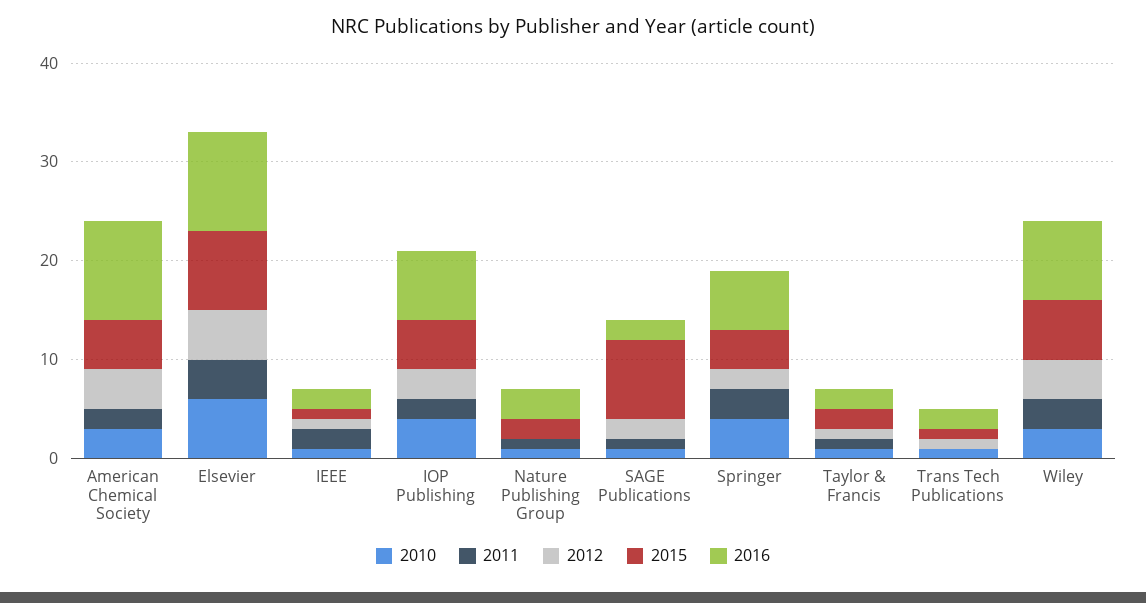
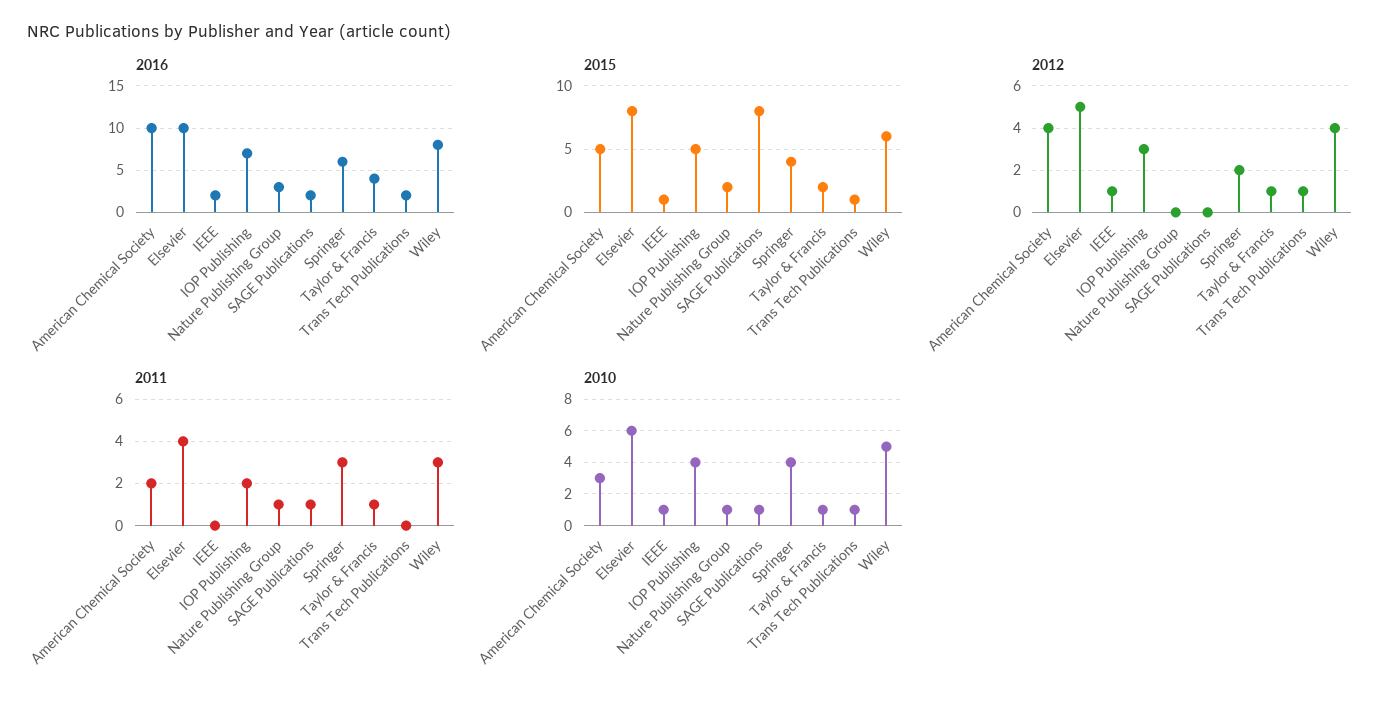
2011, IEEE: 2 -> 0
2012, SAGE Publications: 2 -> 0
2016, Taylor & Francis: 2 -> 4
2010, Wiley: 3 -> 5

